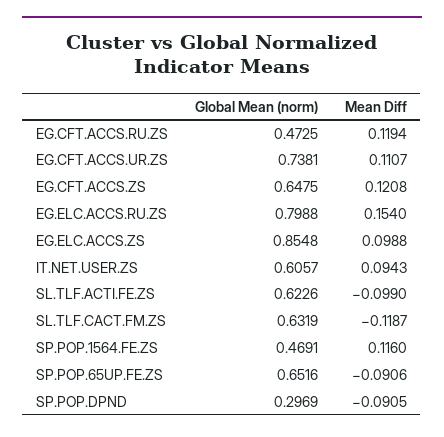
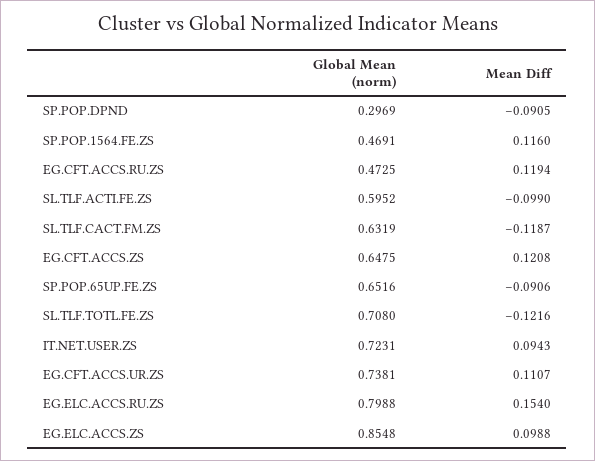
Global Mean (norm), IT.NET.USER.ZS: 0.6057 -> 0.7231
Global Mean (norm), SL.TLF.ACTI.FE.ZS: 0.6226 -> 0.5952
Global Mean (norm), SL.TLF.TOTL.FE.ZS: none -> 0.708
Mean Diff, SL.TLF.TOTL.FE.ZS: none -> -0.1216

